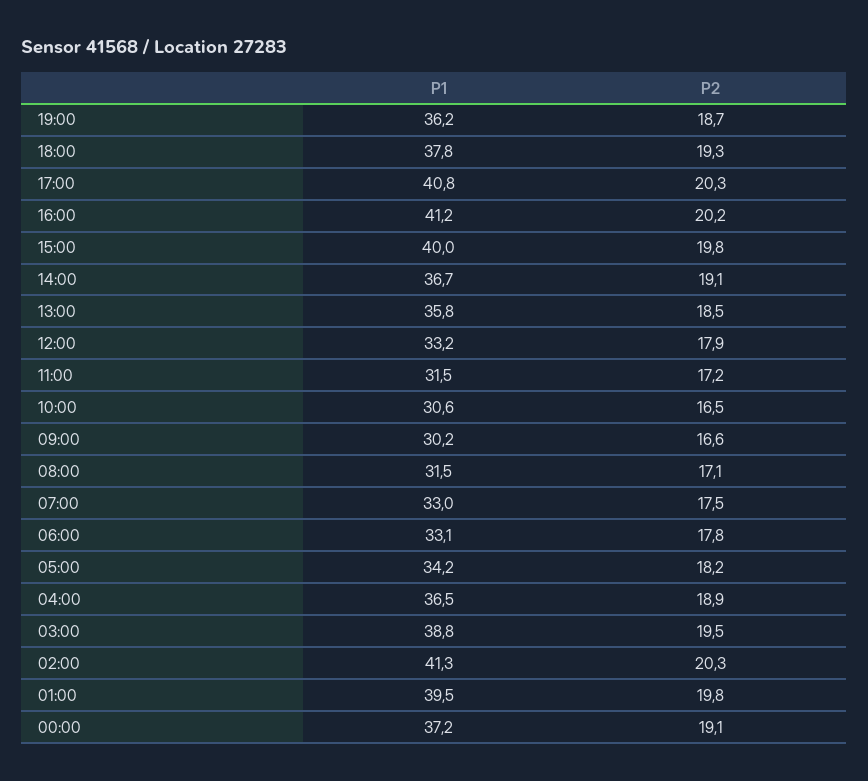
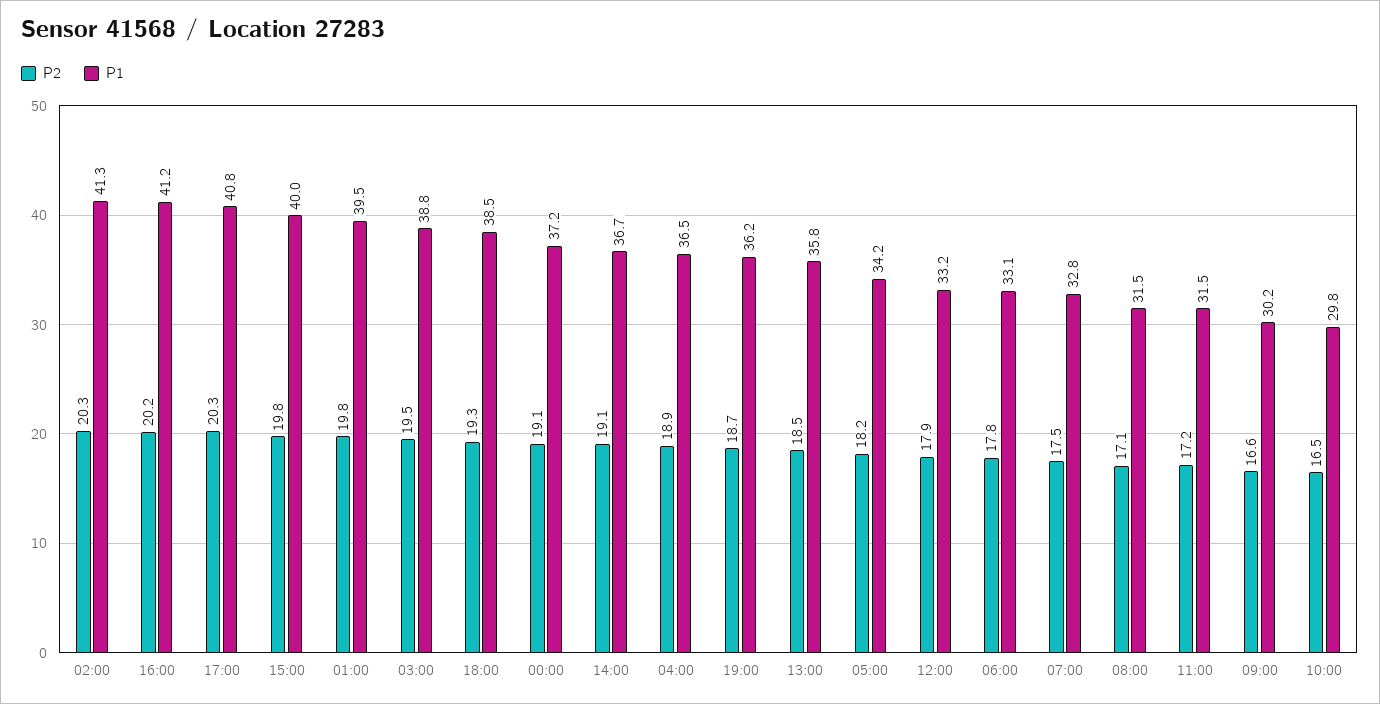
P1, 18:00: 37.8 -> 38.5
P1, 10:00: 30.6 -> 29.8
P1, 07:00: 33 -> 32.8

